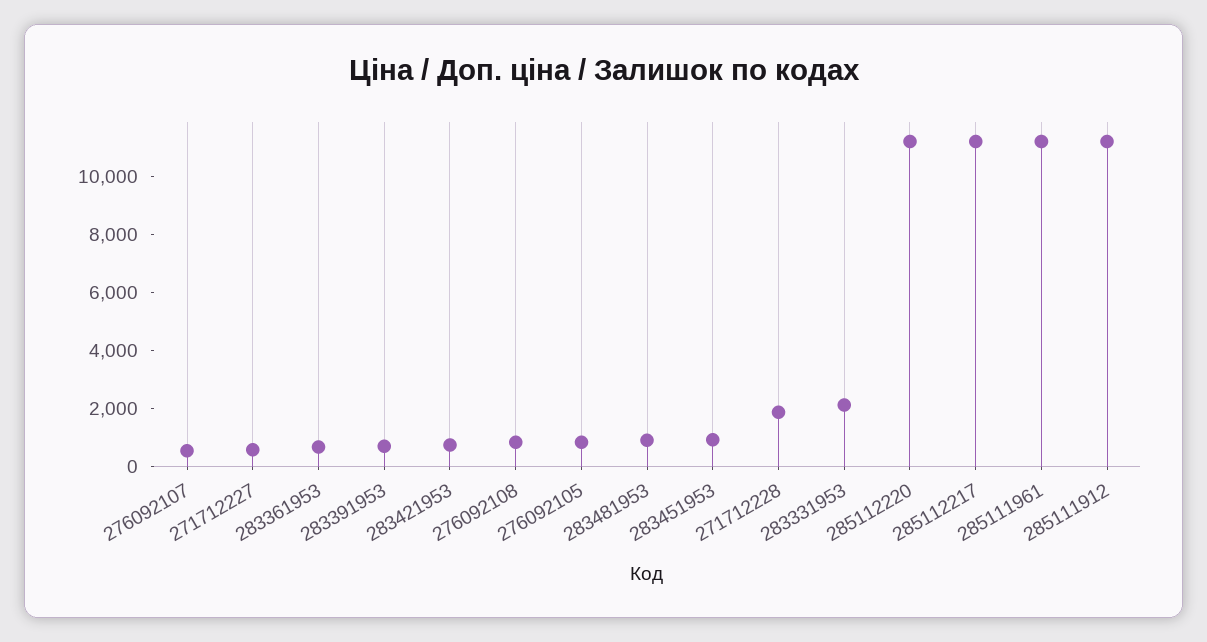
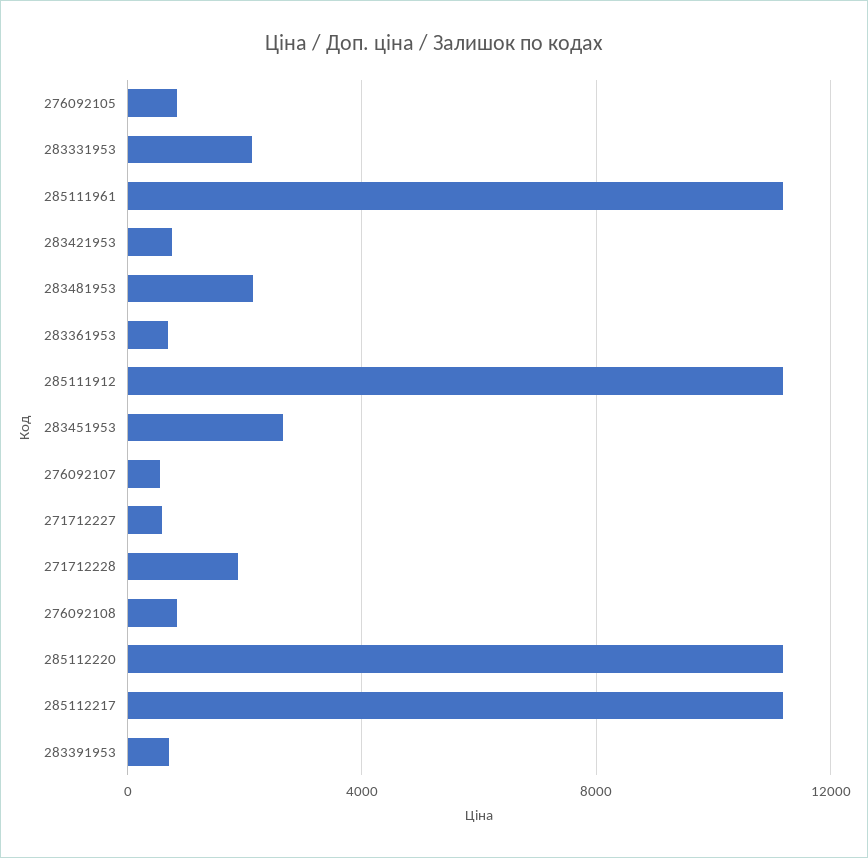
283481953: 1000 -> 2000
283451953: 1000 -> 2500

